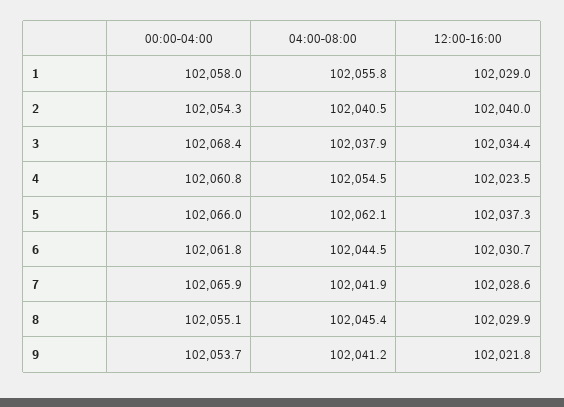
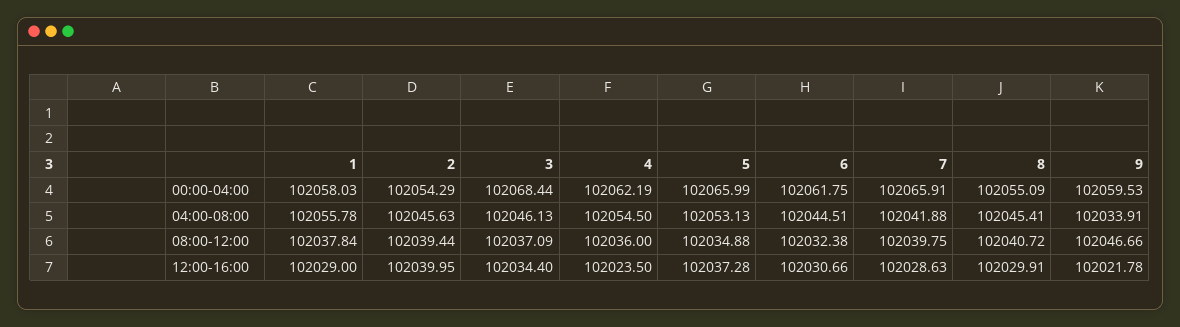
04:00-08:00, 2: 102040.5 -> 102045.63
04:00-08:00, 3: 102037.9 -> 102046.13
00:00-04:00, 4: 102060.8 -> 102062.19
04:00-08:00, 5: 102062.1 -> 102053.13
00:00-04:00, 9: 102053.7 -> 102059.53
04:00-08:00, 9: 102041.2 -> 102033.91
08:00-12:00, 1: none -> 102037.84
08:00-12:00, 2: none -> 102039.44
08:00-12:00, 3: none -> 102037.09
08:00-12:00, 4: none -> 102036
08:00-12:00, 5: none -> 102034.88
08:00-12:00, 6: none -> 102032.38
08:00-12:00, 7: none -> 102039.75
08:00-12:00, 8: none -> 102040.72
08:00-12:00, 9: none -> 102046.66

